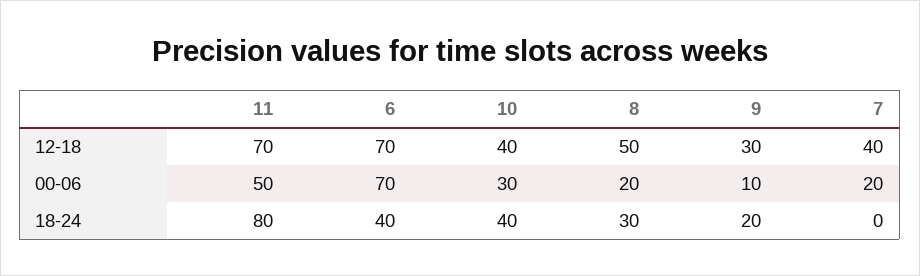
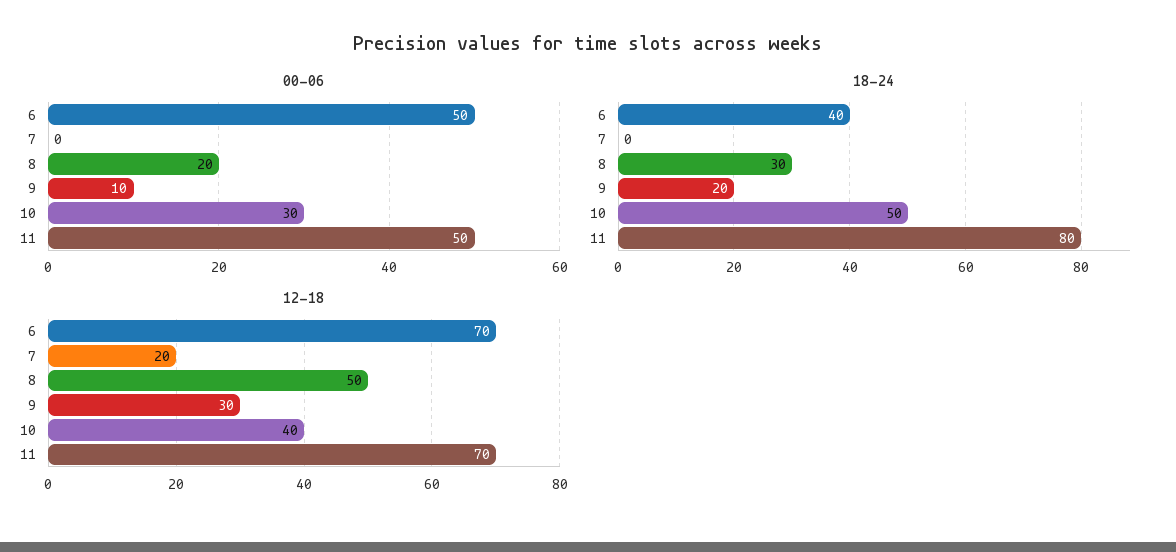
12-18, 7: 40 -> 20
00-06, 6: 70 -> 50
00-06, 7: 20 -> 0
18-24, 10: 40 -> 50

